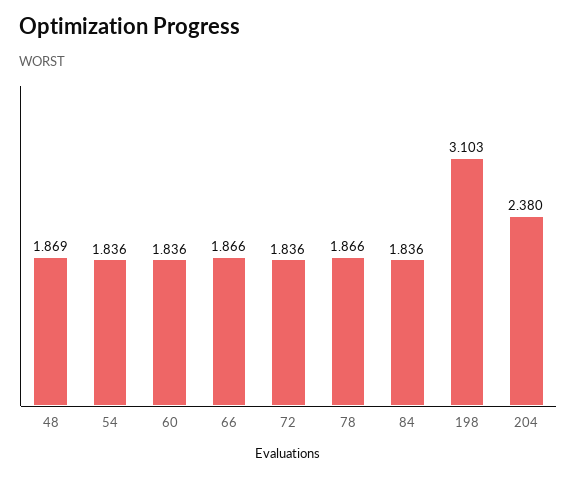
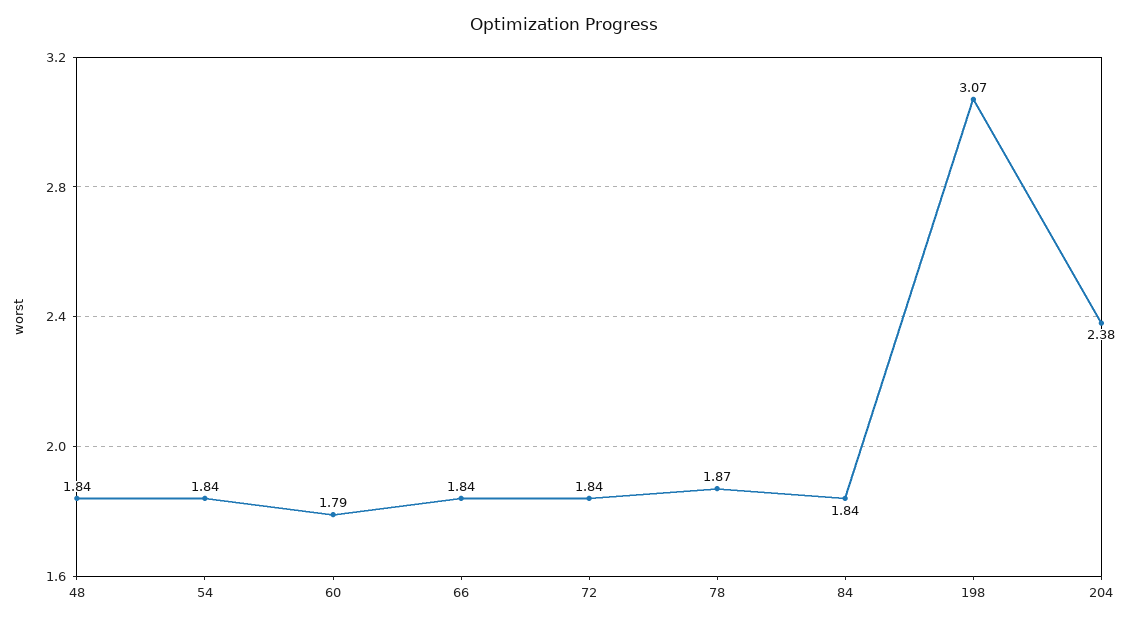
48: 1.869 -> 1.84
60: 1.836 -> 1.79
66: 1.866 -> 1.84
198: 3.103 -> 3.07

